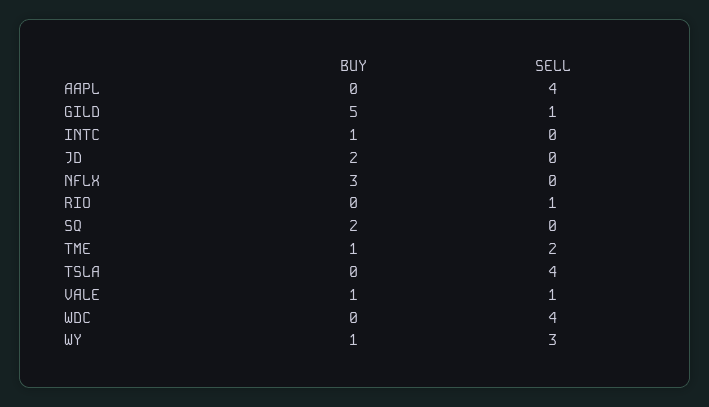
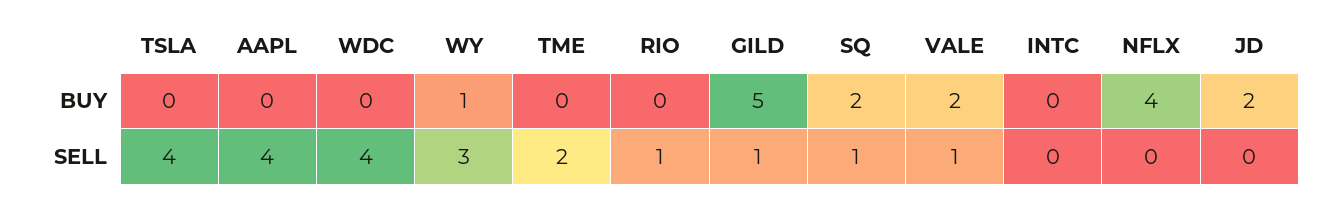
BUY, INTC: 1 -> 0
BUY, NFLX: 3 -> 4
SELL, SQ: 0 -> 1
BUY, TME: 1 -> 0
BUY, VALE: 1 -> 2

